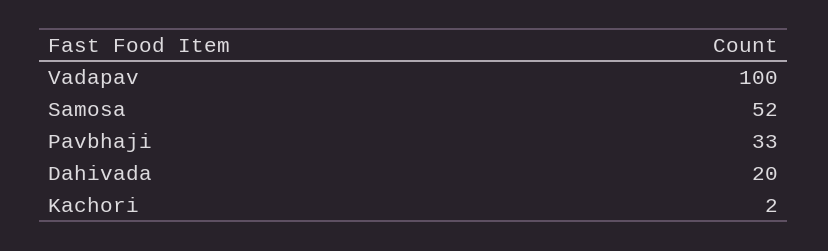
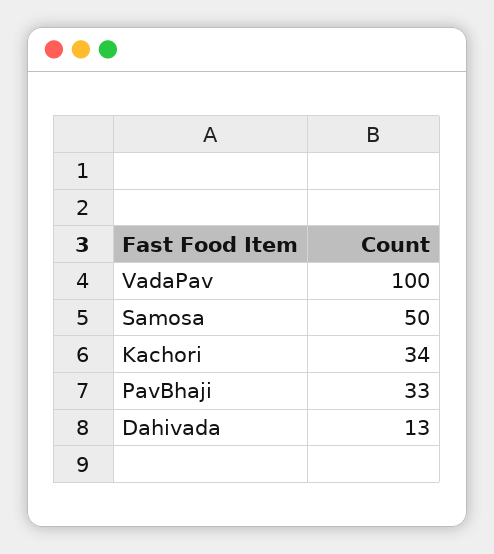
Samosa: 52 -> 50
Dahivada: 20 -> 13
Kachori: 2 -> 34

